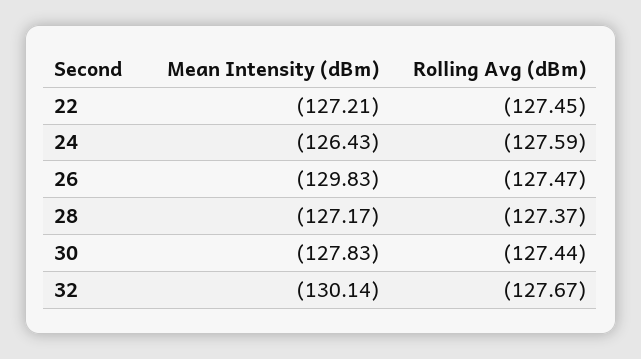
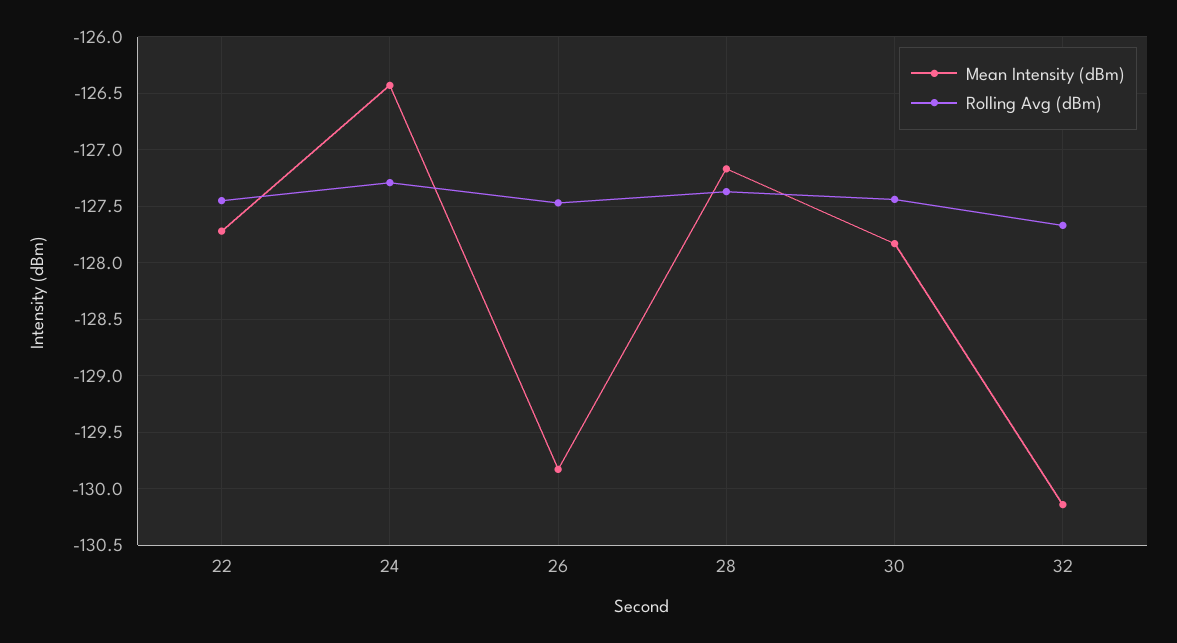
Mean Intensity (dBm), 22: -127.21 -> -127.7
Rolling Avg (dBm), 24: -127.59 -> -127.3

